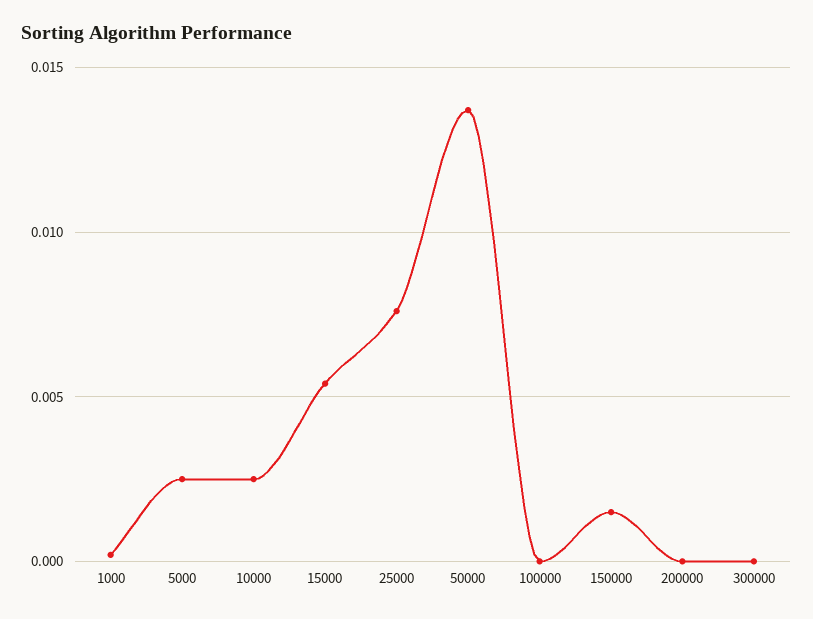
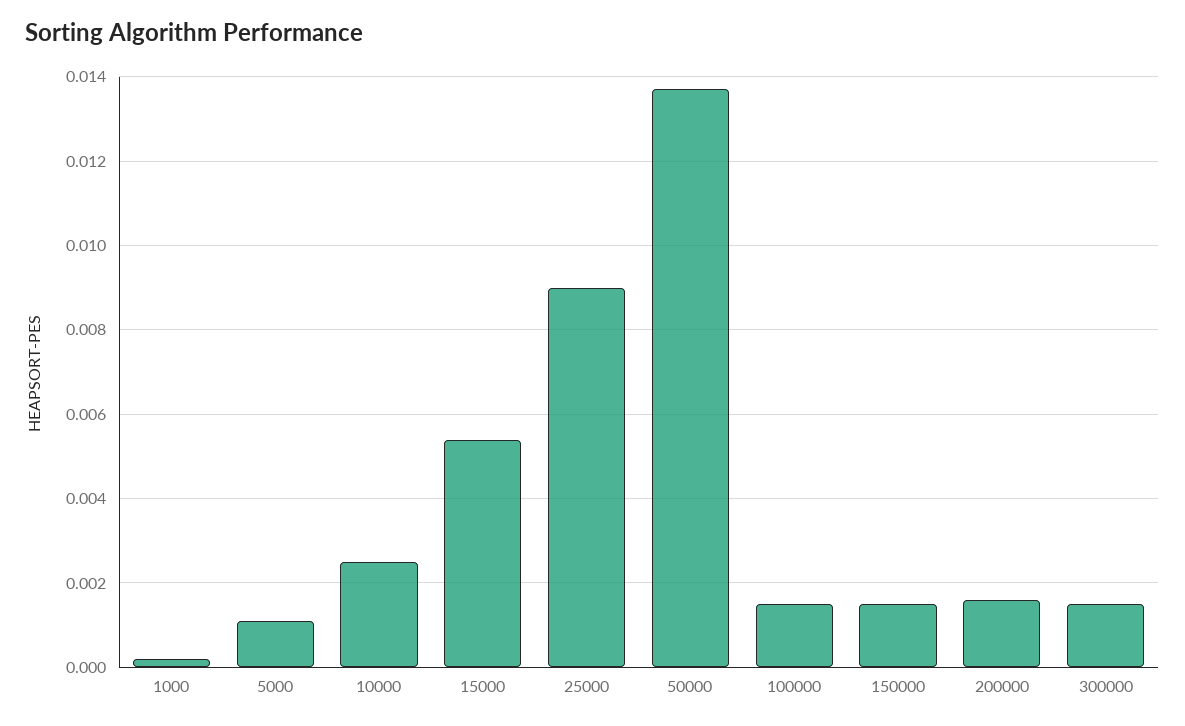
5000: 0.0025 -> 0.001
25000: 0.0075 -> 0.009
100000: 0 -> 0.0015
200000: 0 -> 0.0015
300000: 0 -> 0.0015

